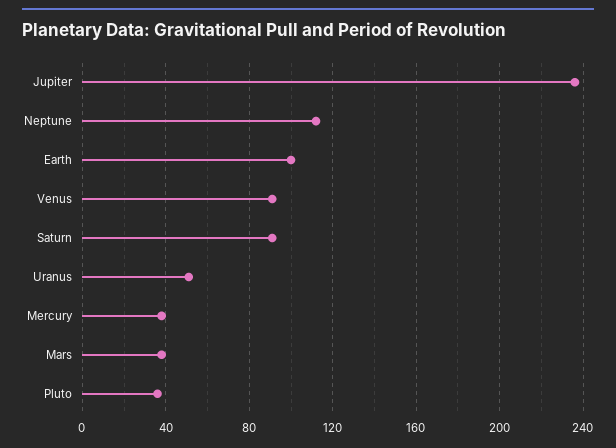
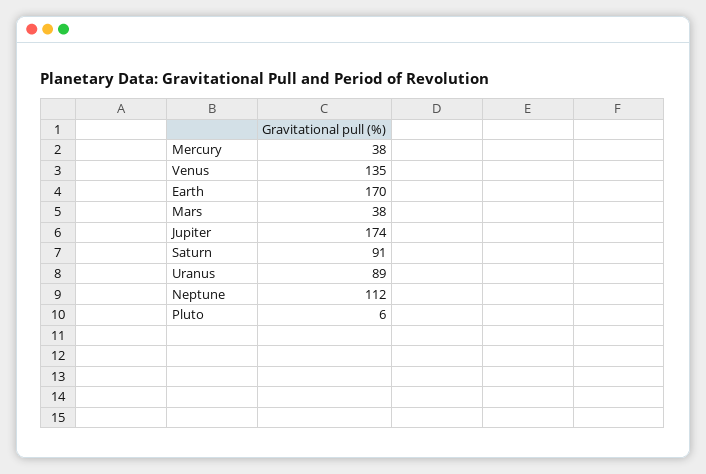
Jupiter: 235 -> 174
Earth: 100 -> 170
Venus: 90 -> 135
Uranus: 50 -> 89
Pluto: 35 -> 6

